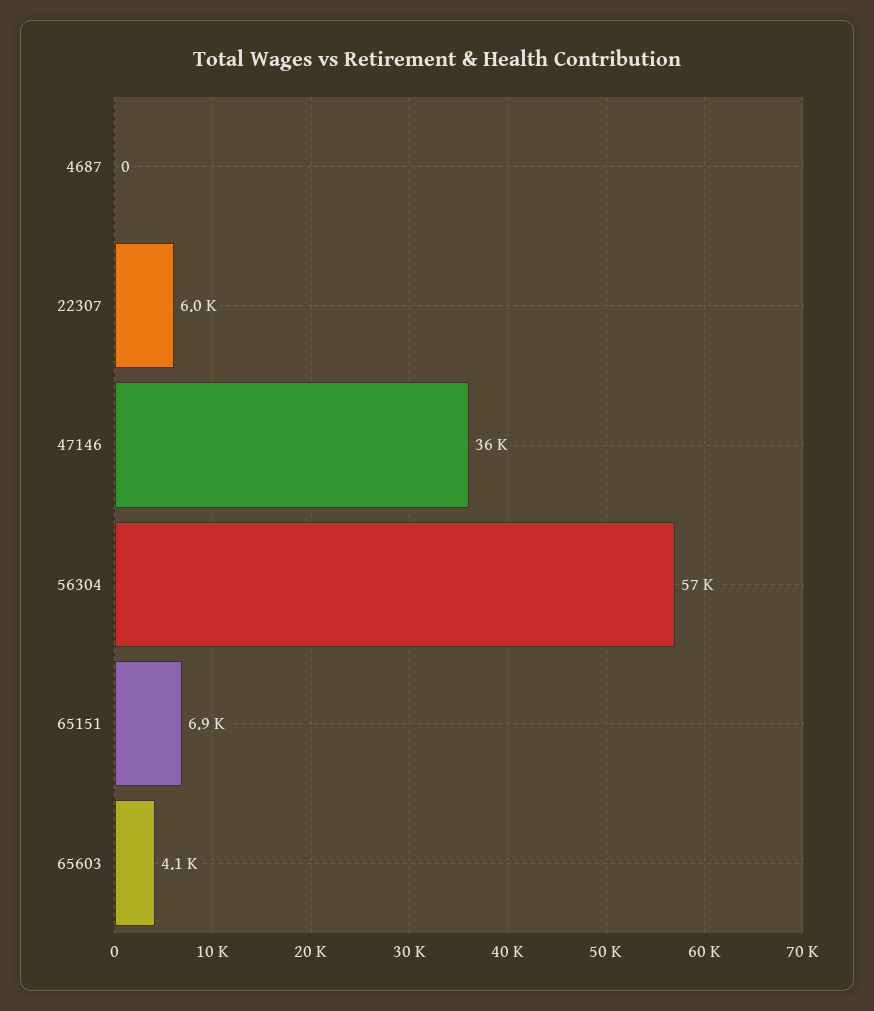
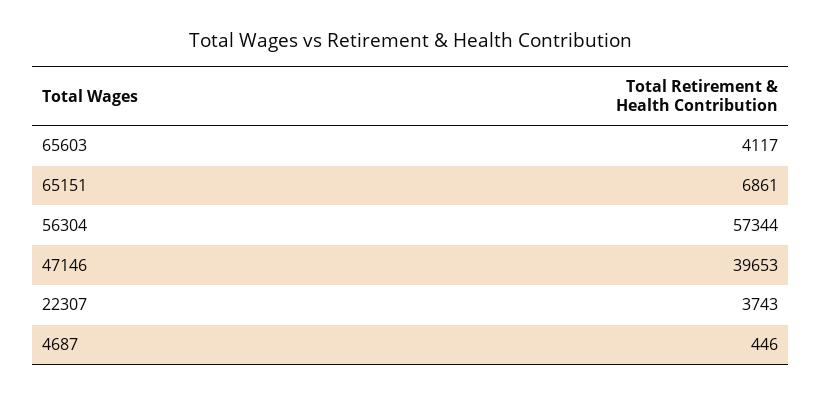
4687: 0 -> 446
22307: 6000 -> 3743
47146: 36000 -> 39653

